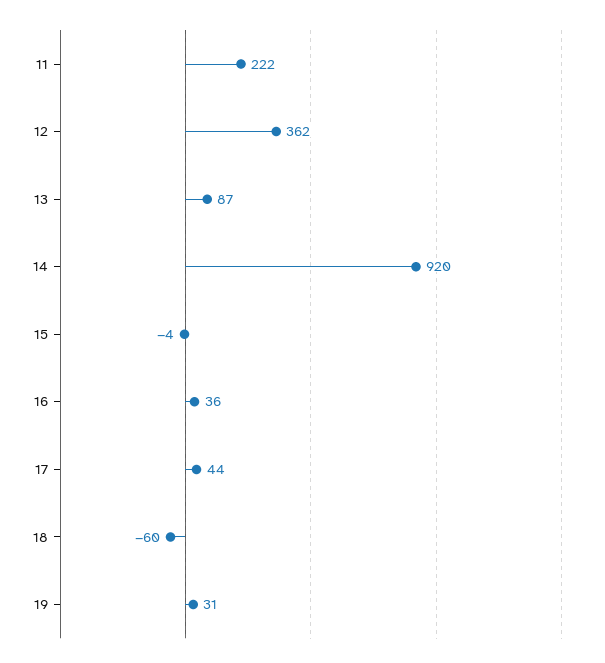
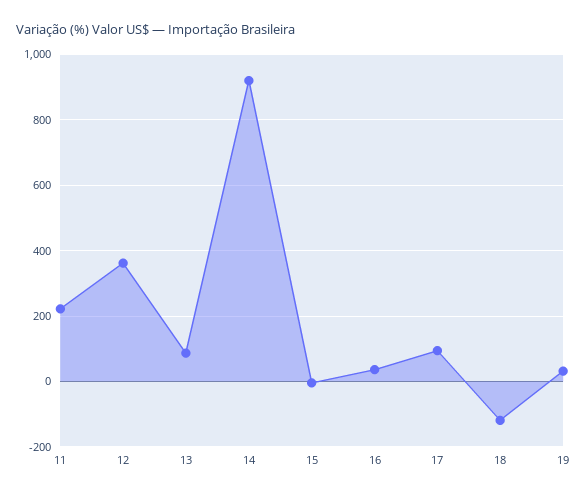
17: 44 -> 100
18: -60 -> -120

